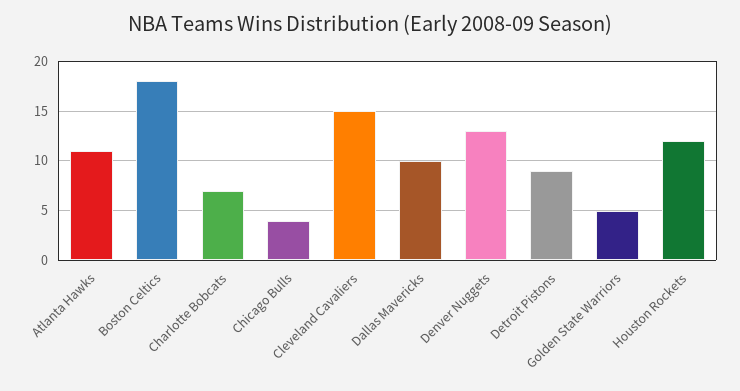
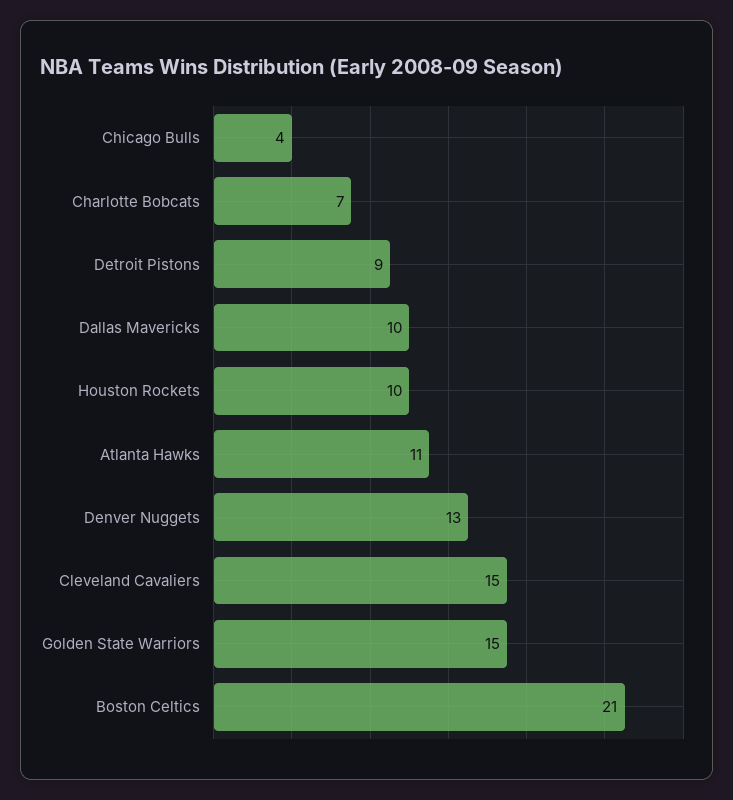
Boston Celtics: 18 -> 21
Golden State Warriors: 5 -> 15
Houston Rockets: 12 -> 10

